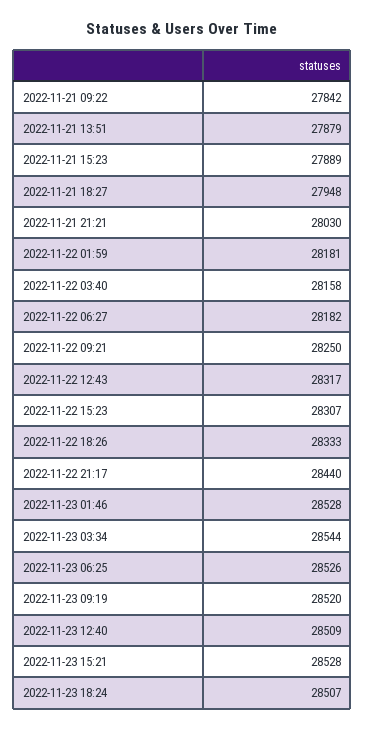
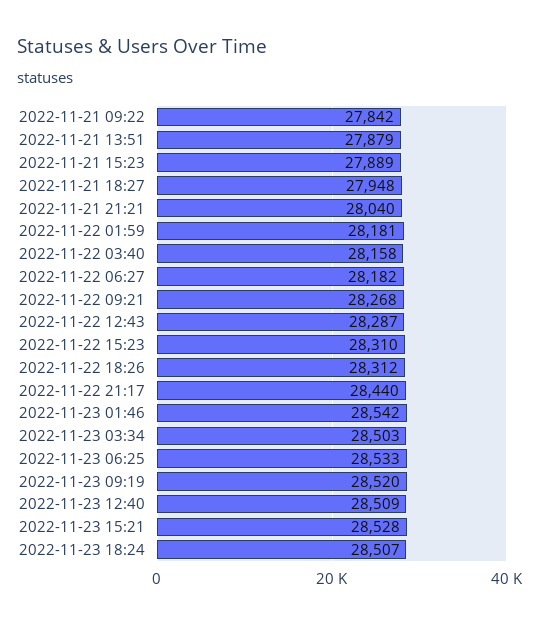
2022-11-21 21:21: 28030 -> 28040
2022-11-22 09:21: 28250 -> 28268
2022-11-22 12:43: 28317 -> 28287
2022-11-22 15:23: 28307 -> 28310
2022-11-22 18:26: 28333 -> 28312
2022-11-23 01:46: 28528 -> 28542
2022-11-23 03:34: 28544 -> 28503
2022-11-23 06:25: 28526 -> 28533

